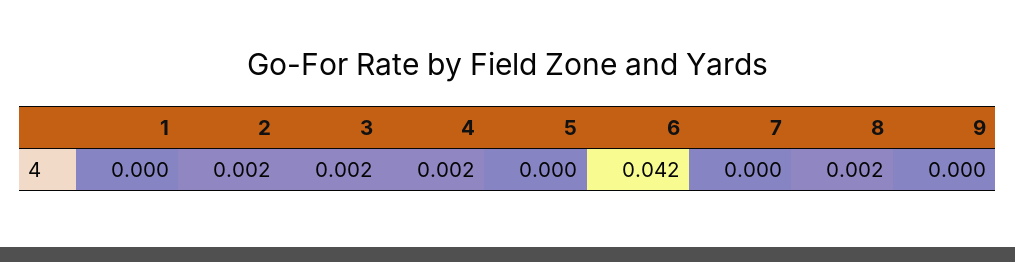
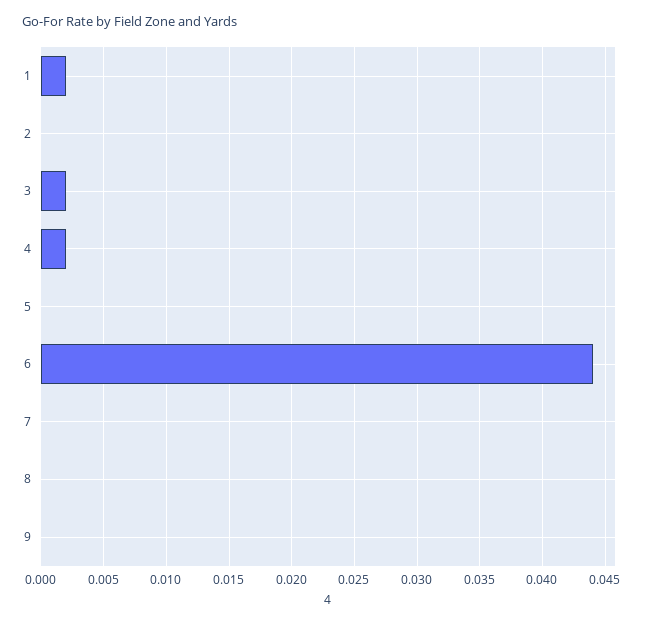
1: 0 -> 0.002
2: 0.002 -> 0
6: 0.042 -> 0.044
8: 0.002 -> 0

